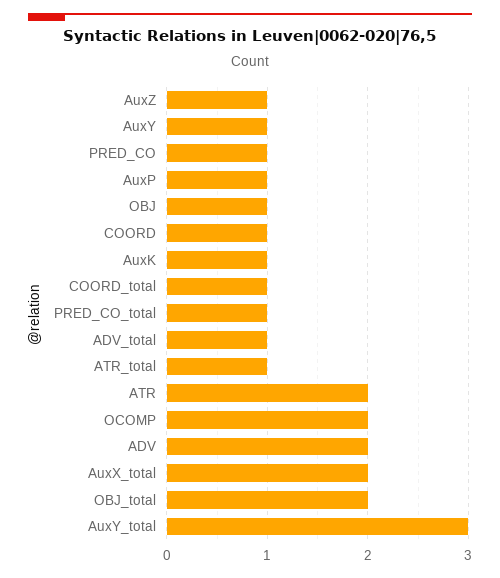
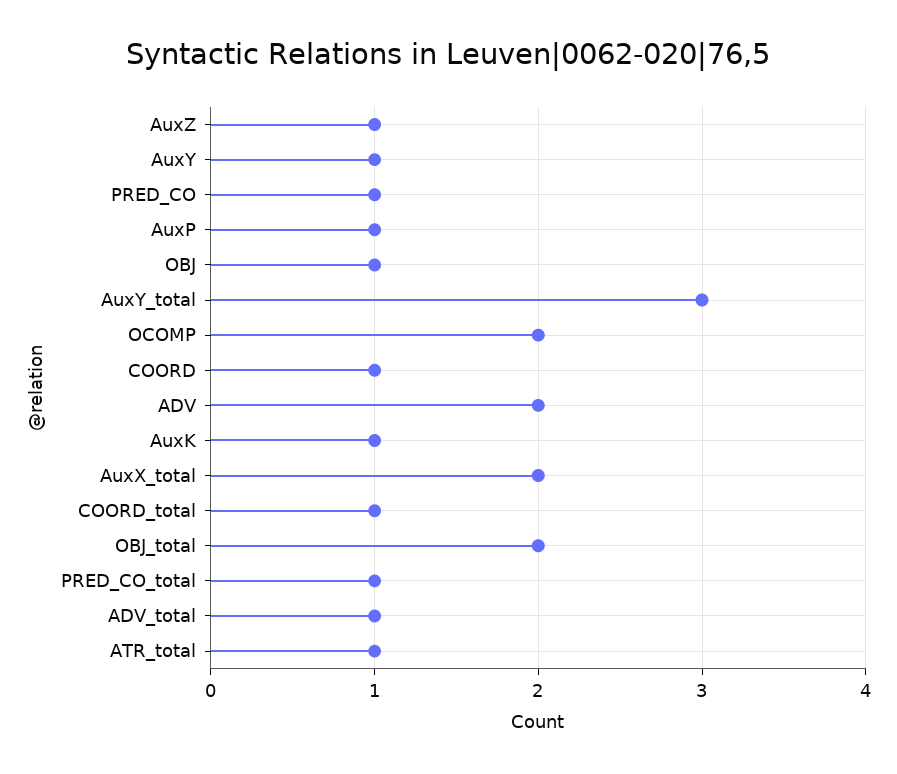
ATR: 2 -> none

